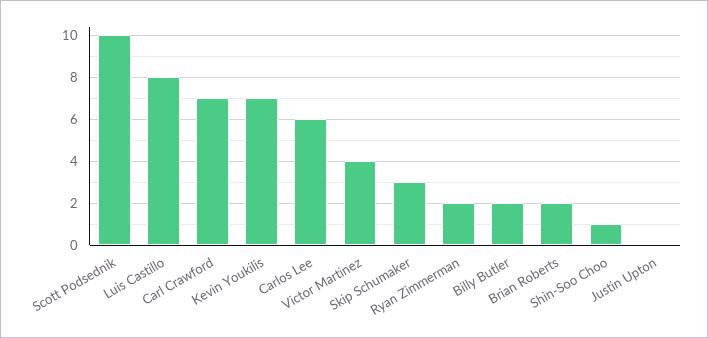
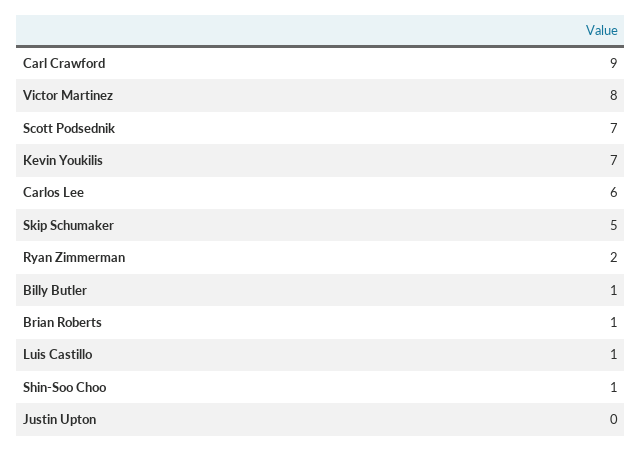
Scott Podsednik: 10 -> 7
Luis Castillo: 8 -> 1
Carl Crawford: 7 -> 9
Victor Martinez: 4 -> 8
Skip Schumaker: 3 -> 5
Billy Butler: 2 -> 1
Brian Roberts: 2 -> 1

